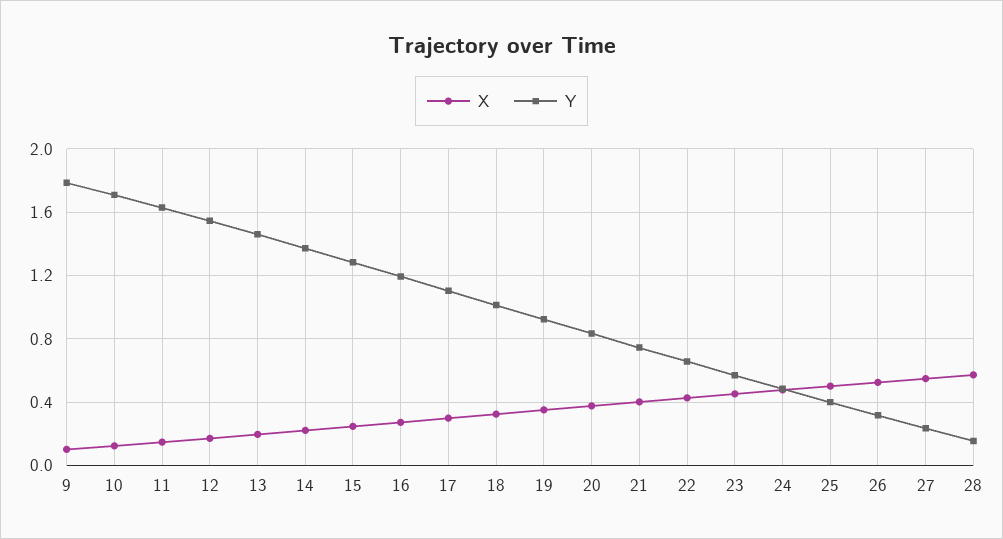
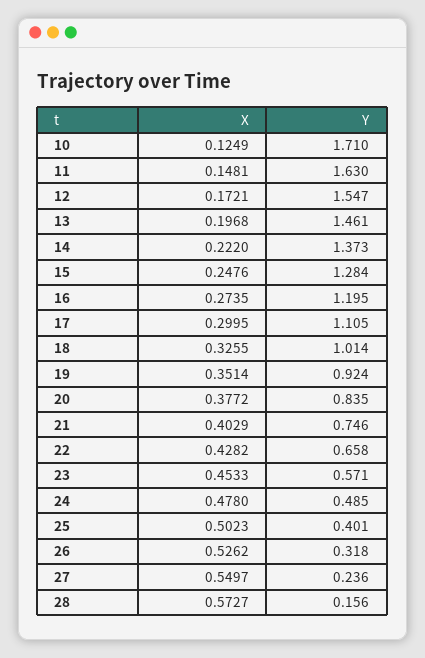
X, 9: 0.1 -> none
Y, 9: 1.8 -> none

